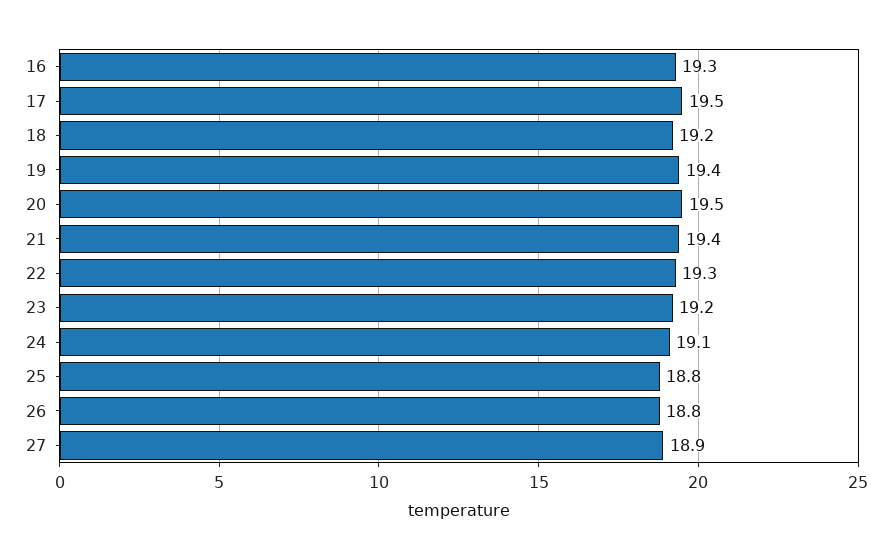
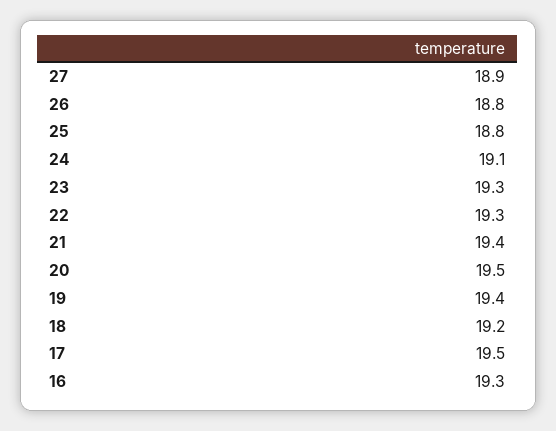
23: 19.2 -> 19.3

